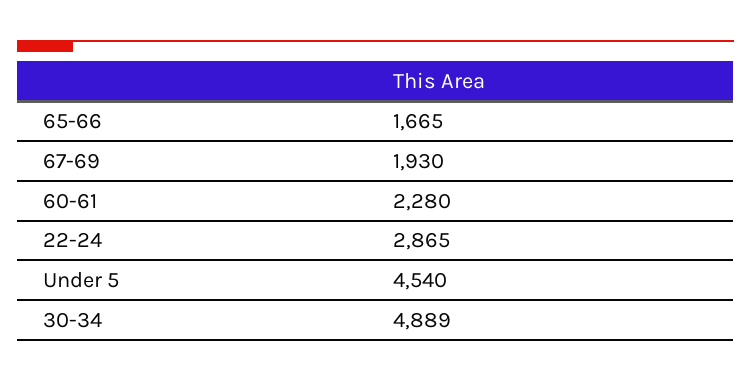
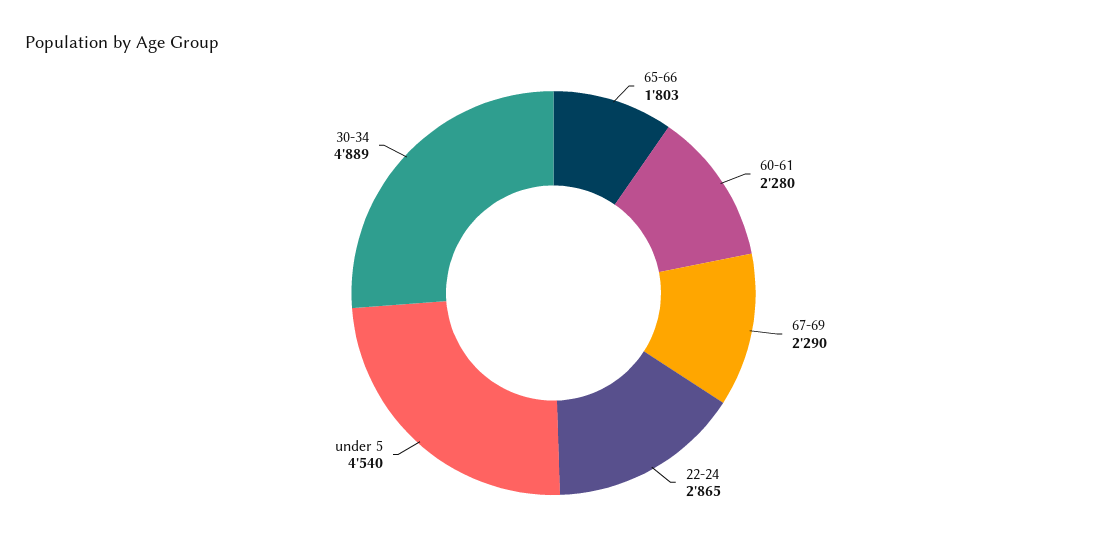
65-66: 1665 -> 1803
67-69: 1930 -> 2290

